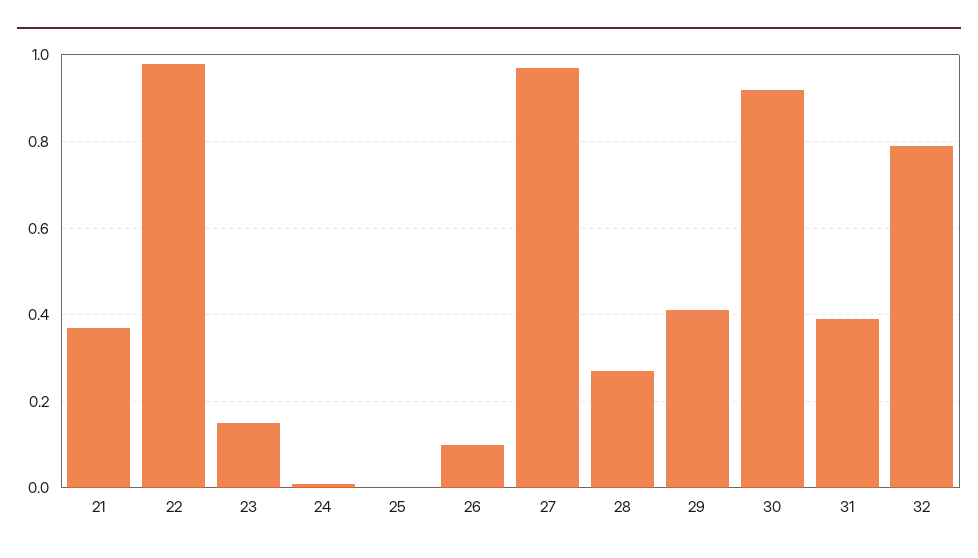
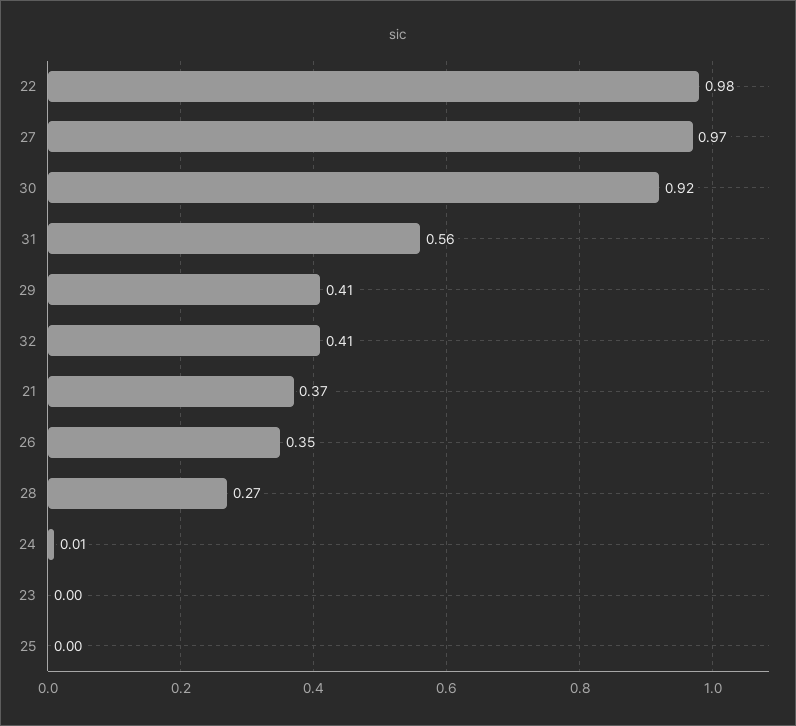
23: 0.15 -> 0
26: 0.1 -> 0.35
31: 0.4 -> 0.56
32: 0.8 -> 0.41

